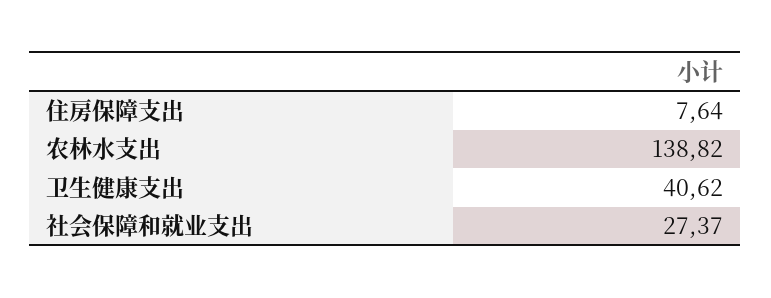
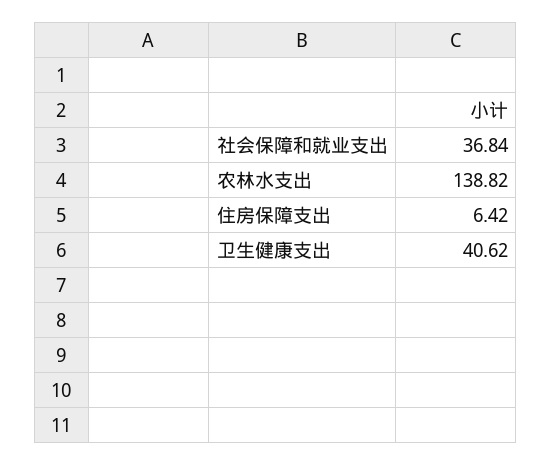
住房保障支出: 7.64 -> 6.42
社会保障和就业支出: 27.37 -> 36.84

